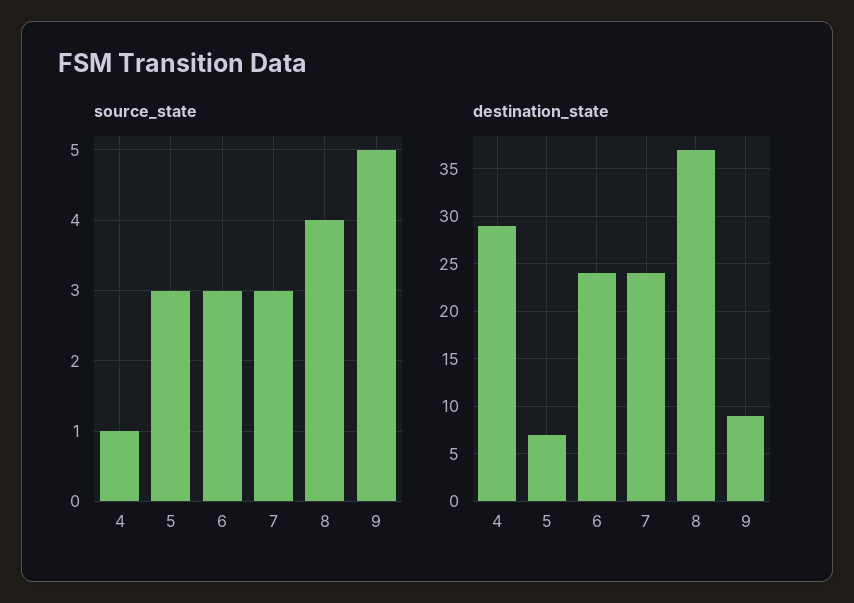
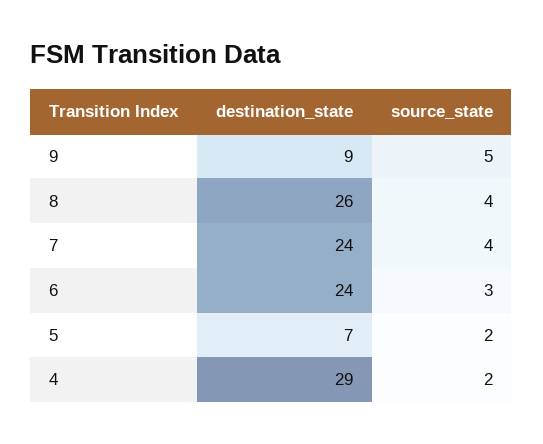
source_state, 4: 1 -> 2
source_state, 5: 3 -> 2
source_state, 7: 3 -> 4
destination_state, 8: 37 -> 26

